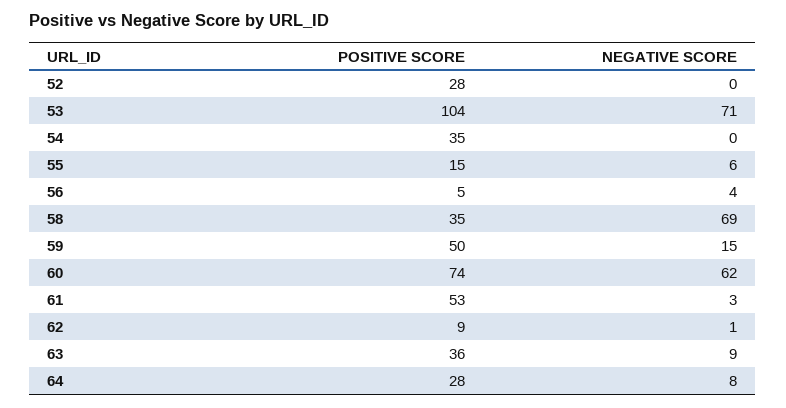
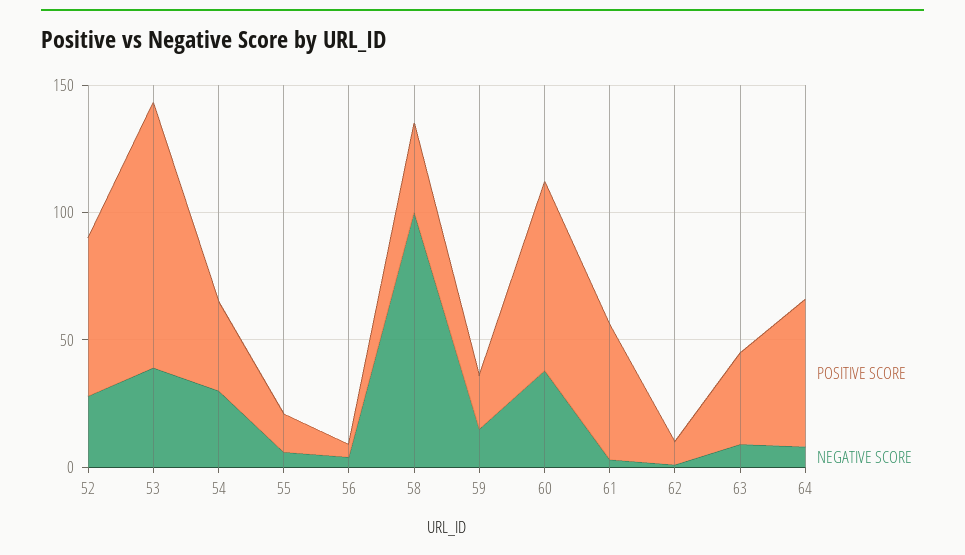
POSITIVE SCORE, 52: 28 -> 60
NEGATIVE SCORE, 52: 0 -> 30
NEGATIVE SCORE, 53: 71 -> 40
NEGATIVE SCORE, 54: 0 -> 30
NEGATIVE SCORE, 58: 69 -> 100
POSITIVE SCORE, 59: 50 -> 20
NEGATIVE SCORE, 60: 62 -> 40
POSITIVE SCORE, 64: 28 -> 60

